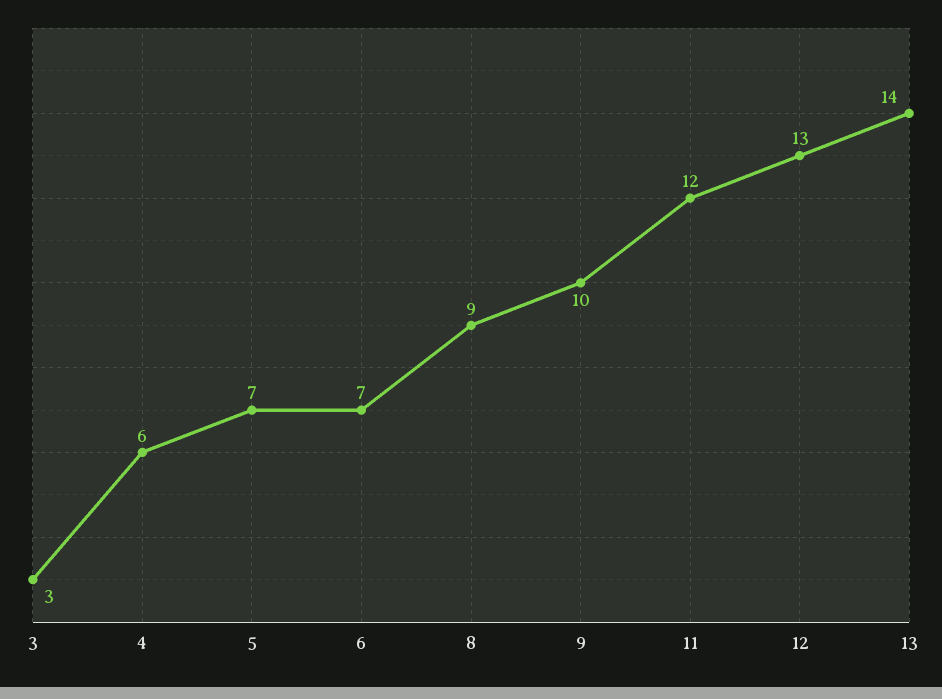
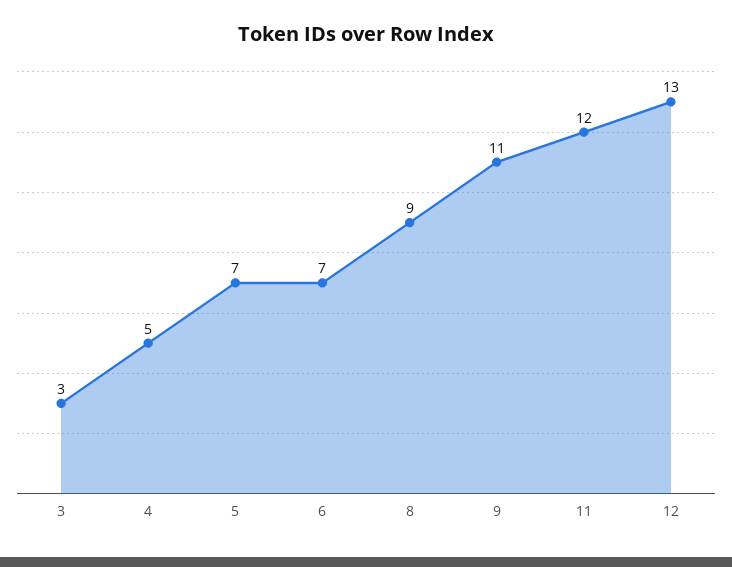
4: 6 -> 5
9: 10 -> 11
13: 14 -> none

